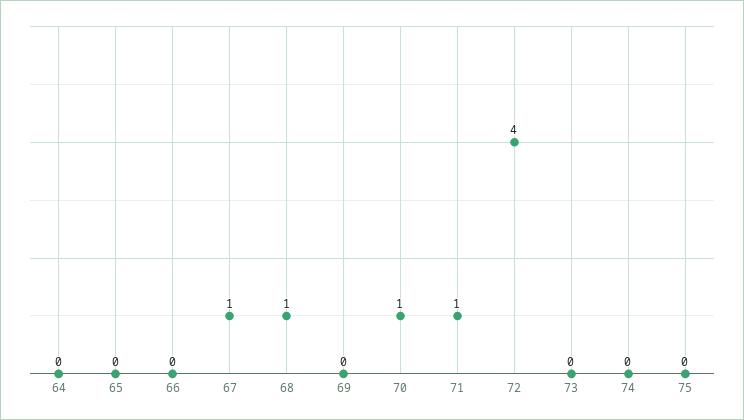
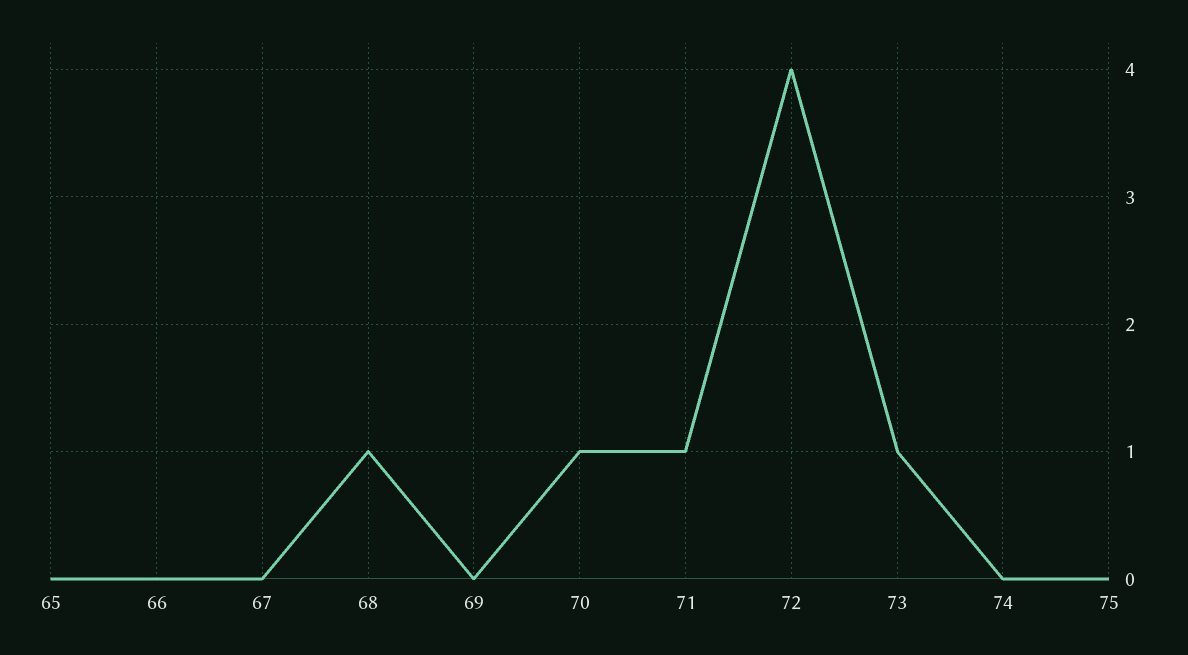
64: 0 -> none
67: 1 -> 0
73: 0 -> 1

